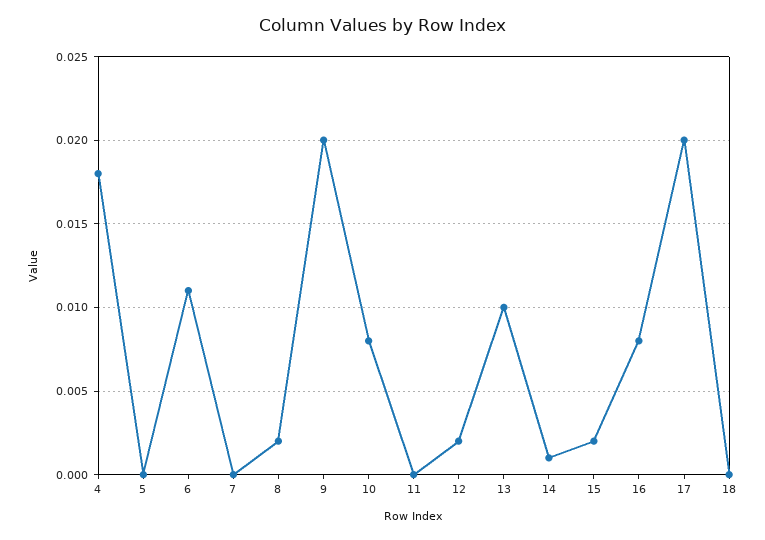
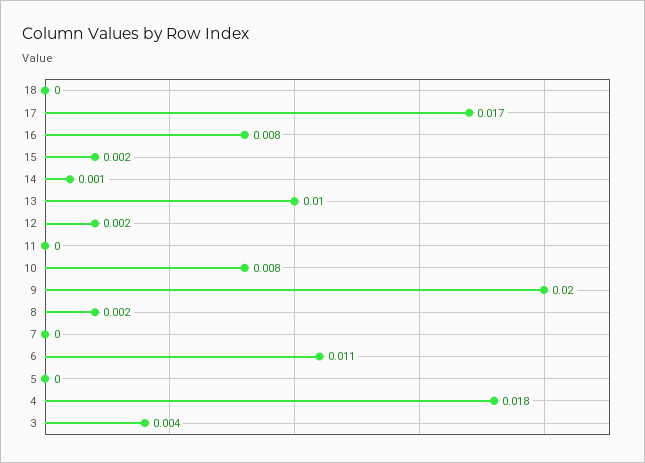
17: 0.02 -> 0.017
3: none -> 0.004

